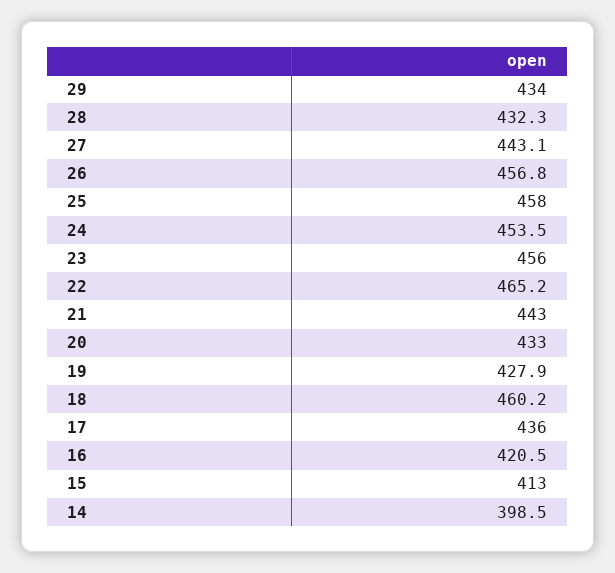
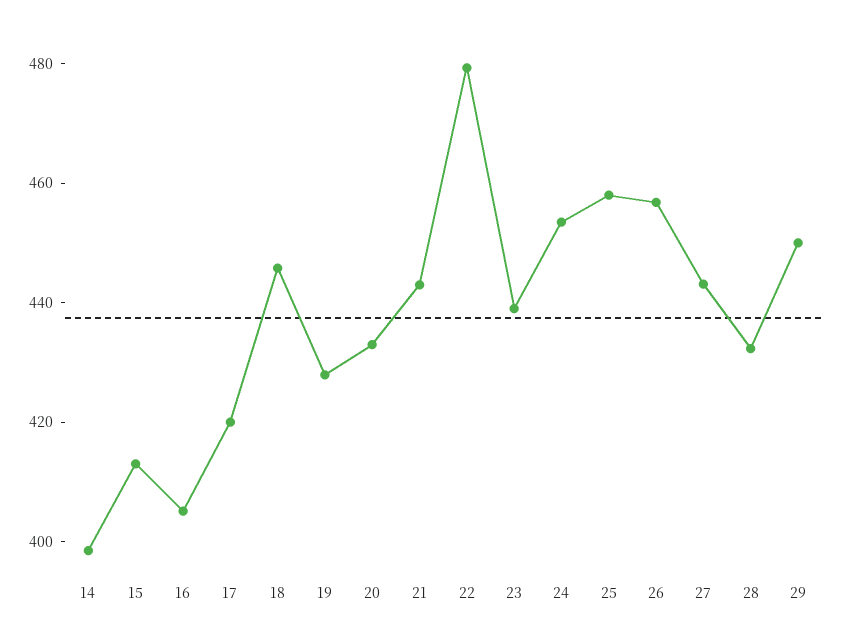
29: 434 -> 450
23: 456 -> 440
22: 465.2 -> 480
18: 460.2 -> 445
17: 436 -> 420
16: 420.5 -> 405

